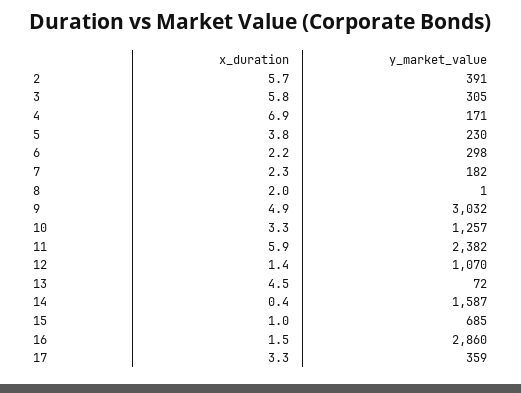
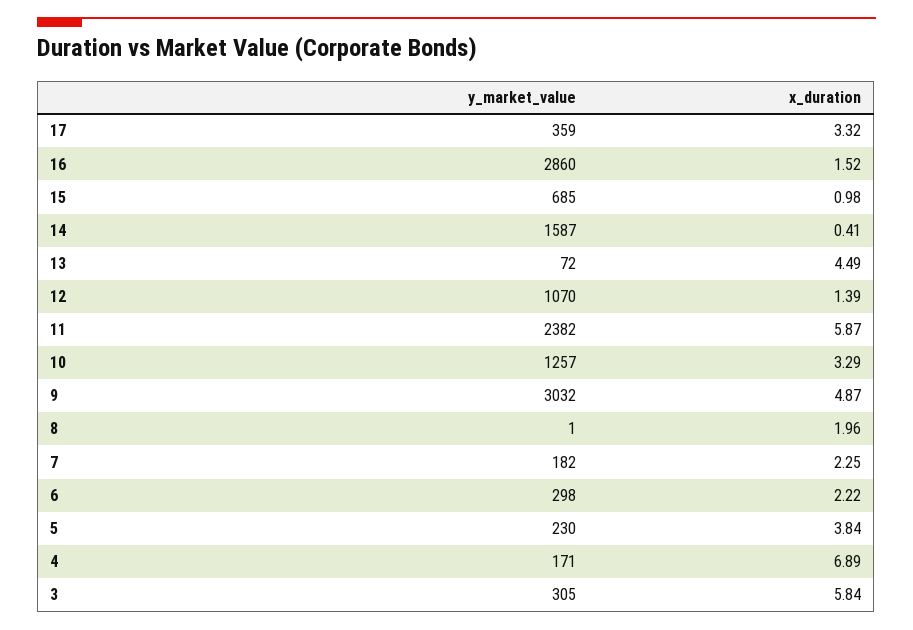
x_duration, 2: 5.7 -> none
y_market_value, 2: 391 -> none

